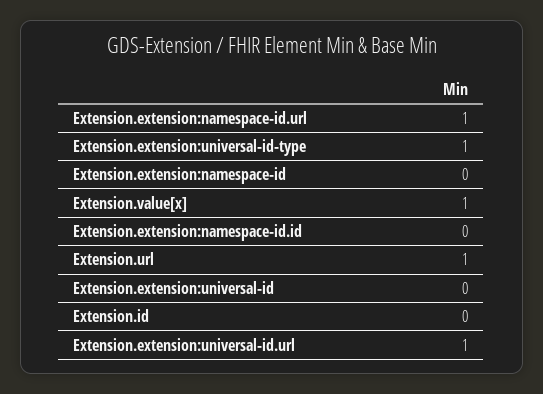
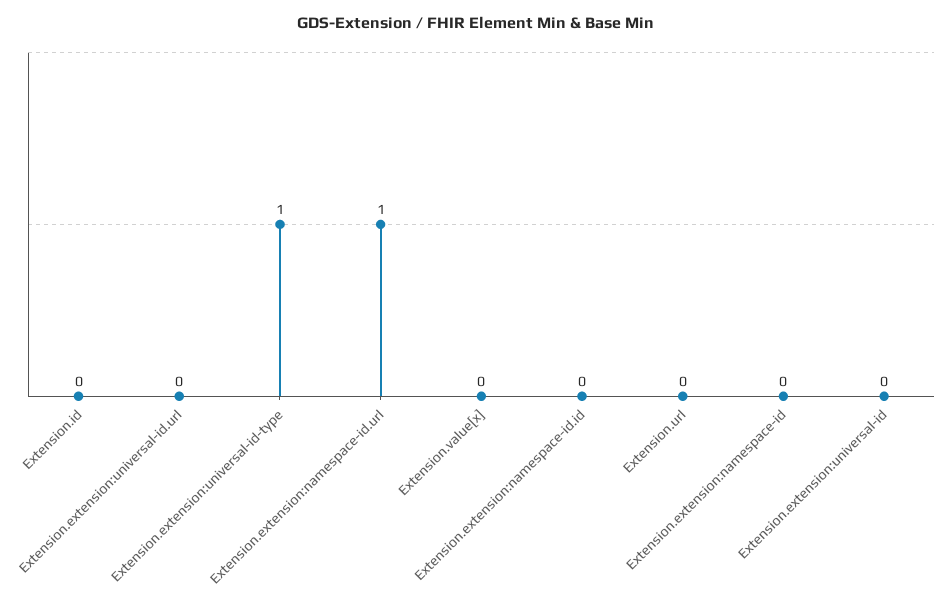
Extension.value[x]: 1 -> 0
Extension.url: 1 -> 0
Extension.extension:universal-id.url: 1 -> 0

